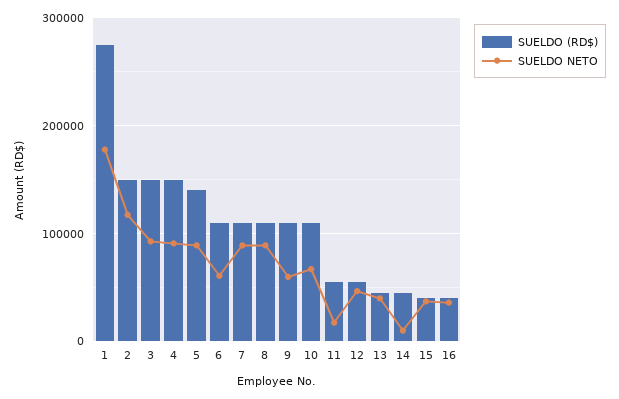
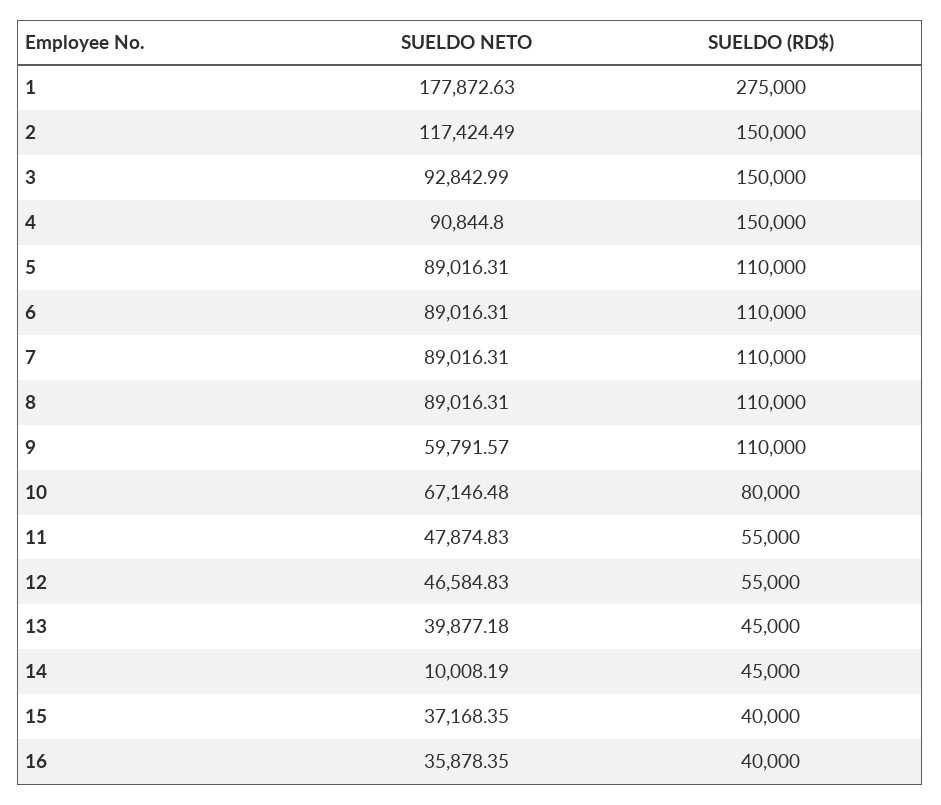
SUELDO (RD$), 5: 140000 -> 110000
SUELDO NETO, 6: 60000 -> 89016.31
SUELDO (RD$), 10: 110000 -> 80000
SUELDO NETO, 11: 20000 -> 47874.83

